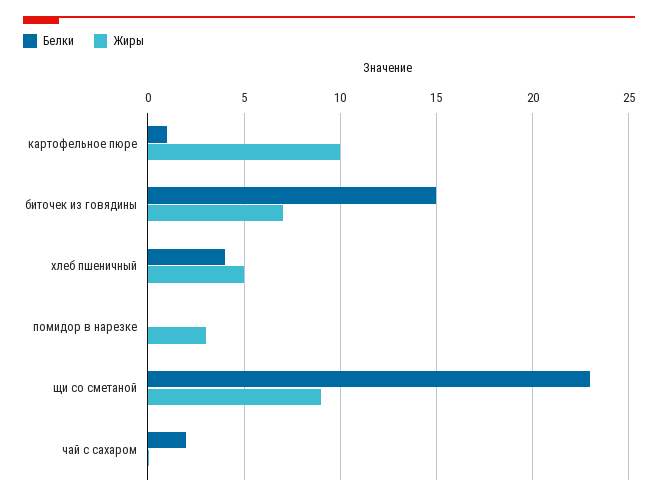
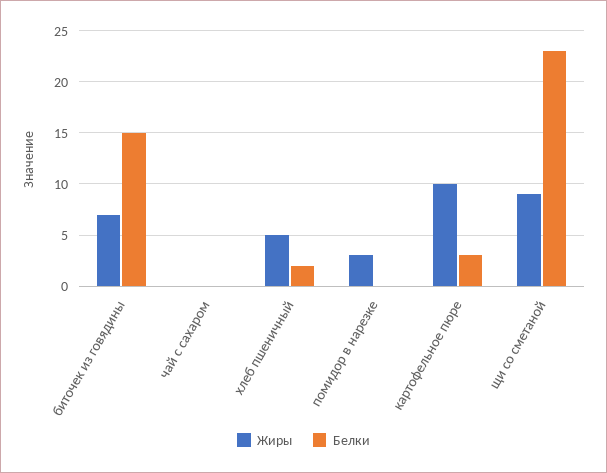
Белки, картофельное пюре: 1 -> 3
Белки, хлеб пшеничный: 4 -> 2
Белки, чай с сахаром: 2 -> 0

